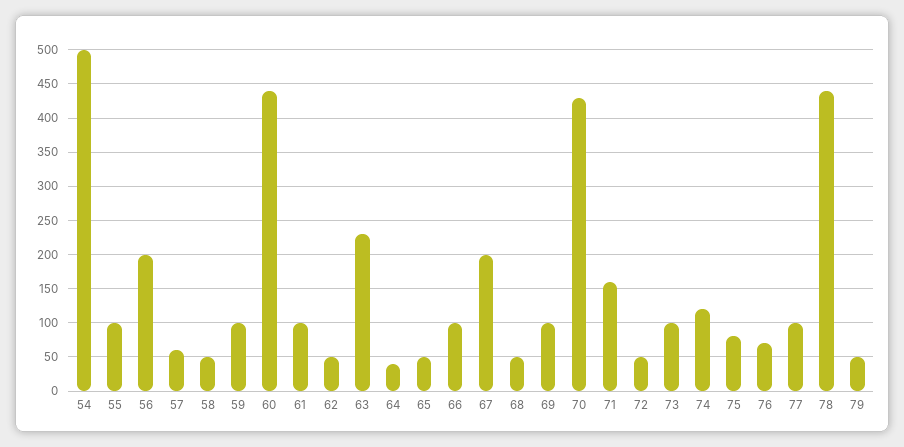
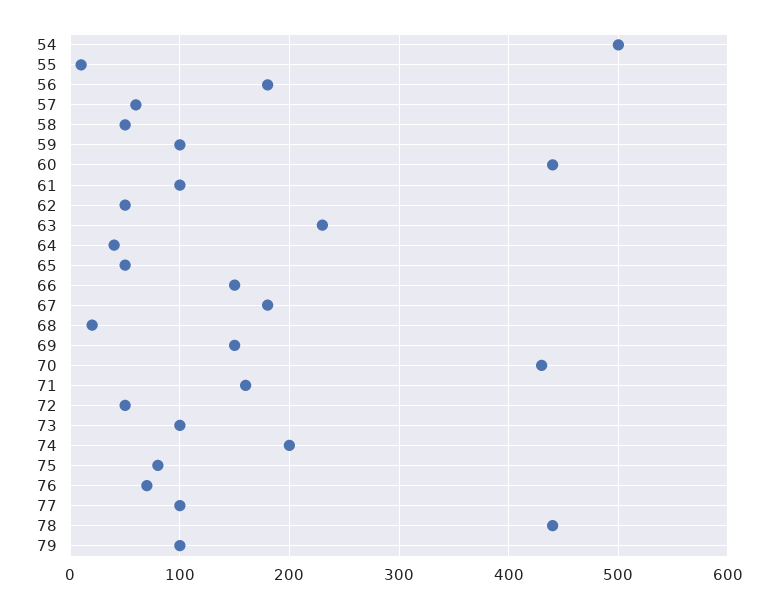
55: 100 -> 10
56: 200 -> 180
66: 100 -> 150
67: 200 -> 180
68: 50 -> 20
69: 100 -> 150
74: 120 -> 200
79: 50 -> 100

